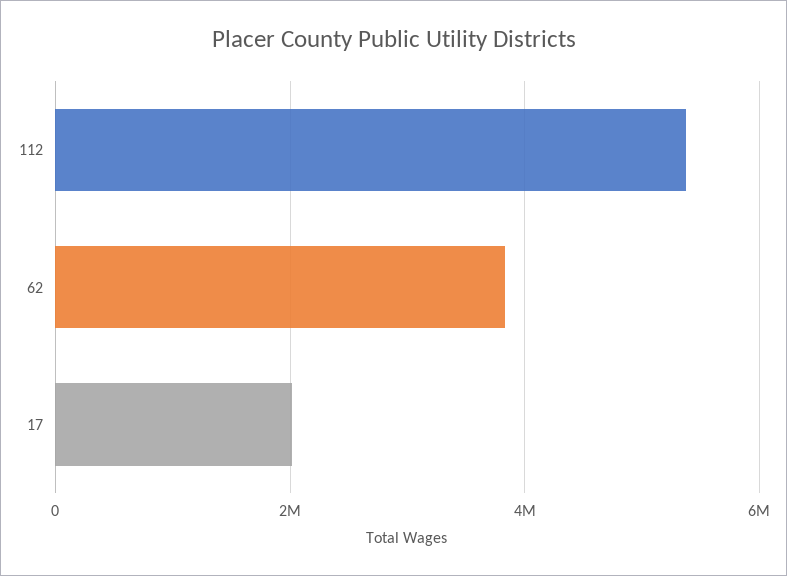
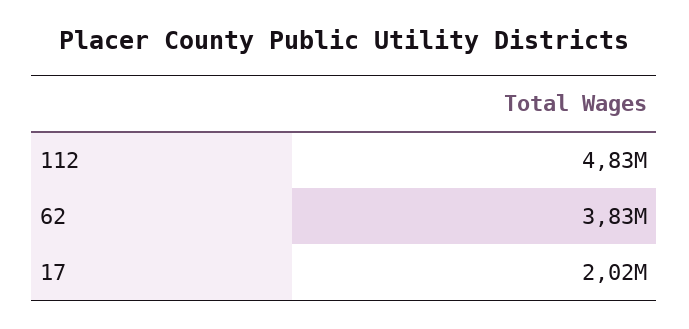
112: 5400000 -> 4830000

